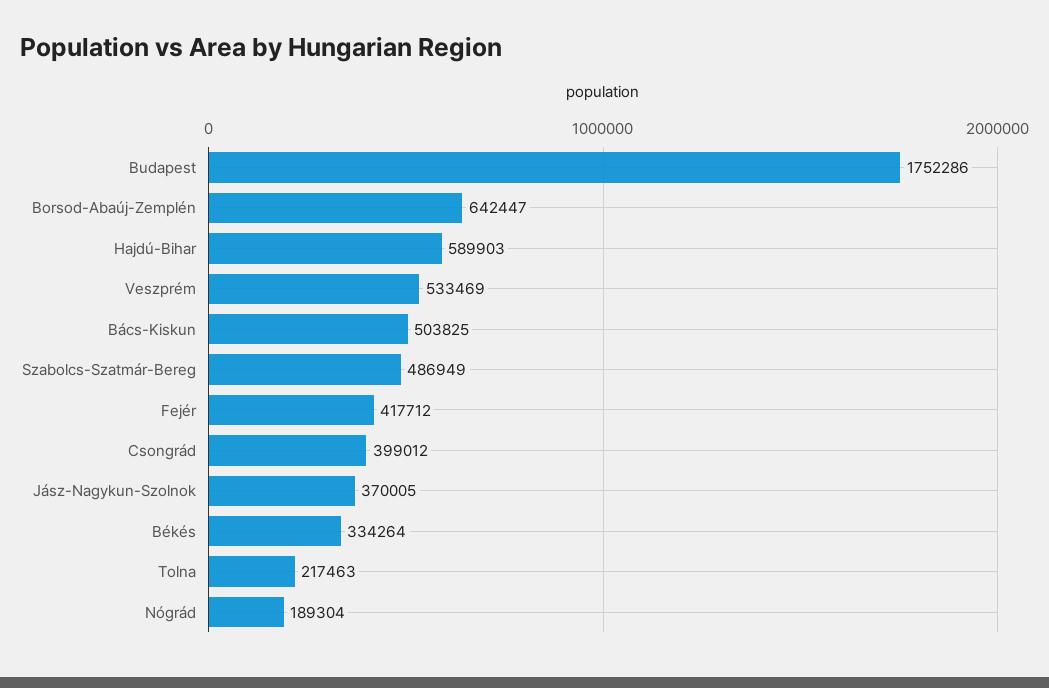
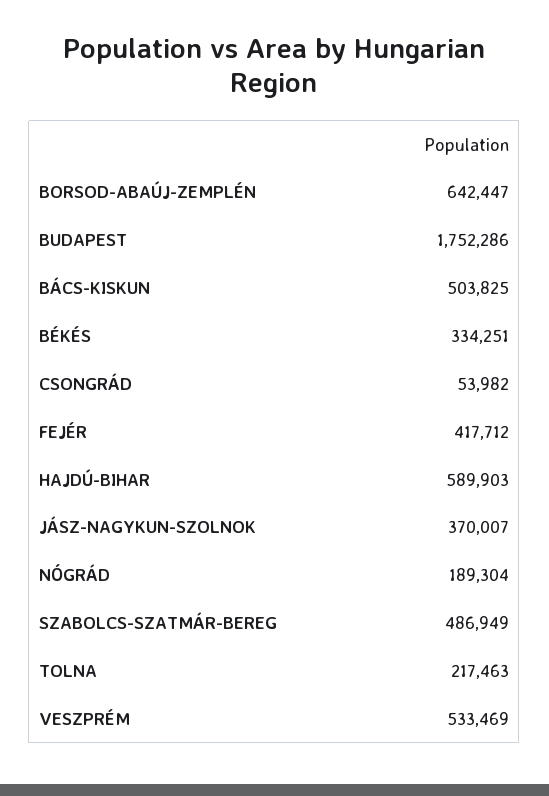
Csongrád: 399012 -> 53982
Jász-Nagykun-Szolnok: 370005 -> 370007
Békés: 334264 -> 334251

